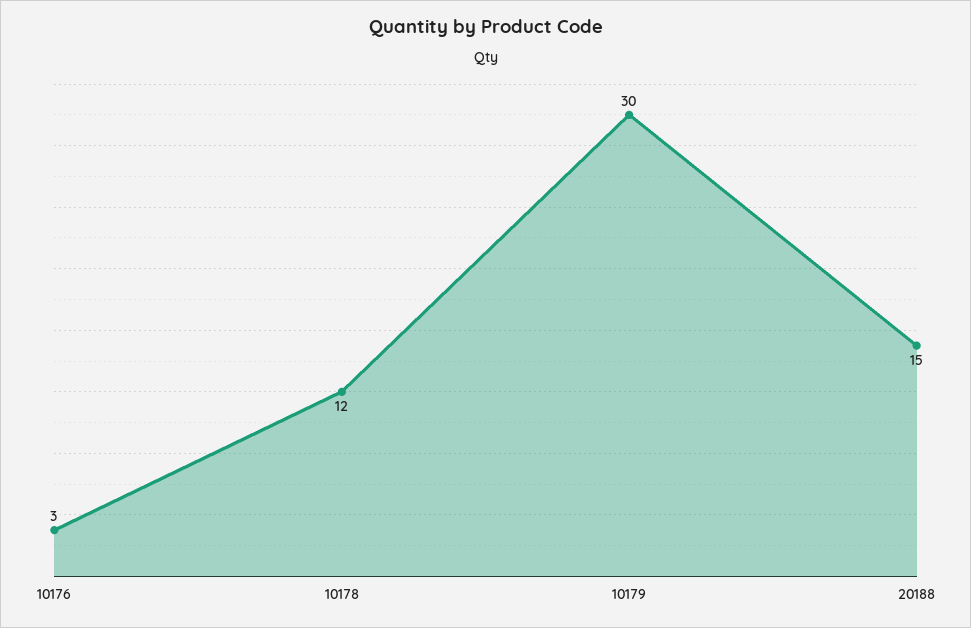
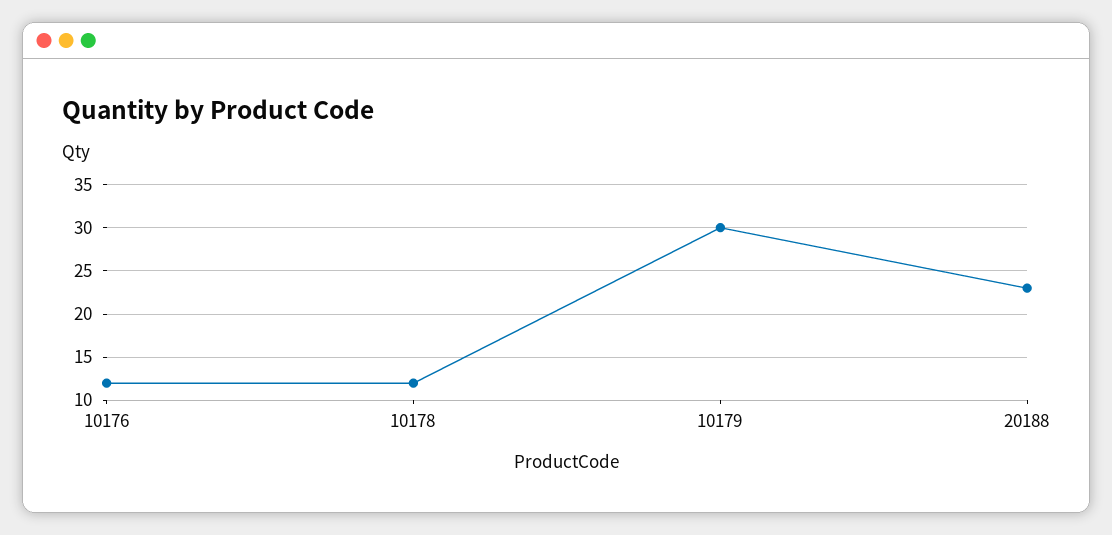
10176: 3 -> 12
20188: 15 -> 23

